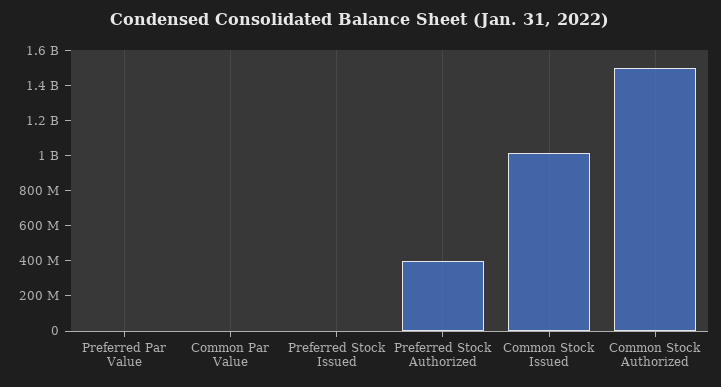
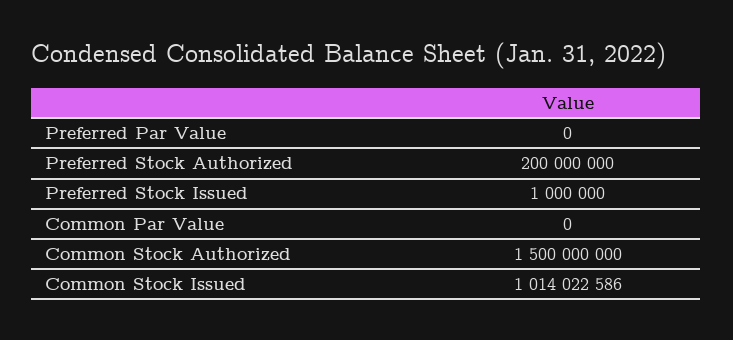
Preferred Stock Authorized: 400000000 -> 200000000

